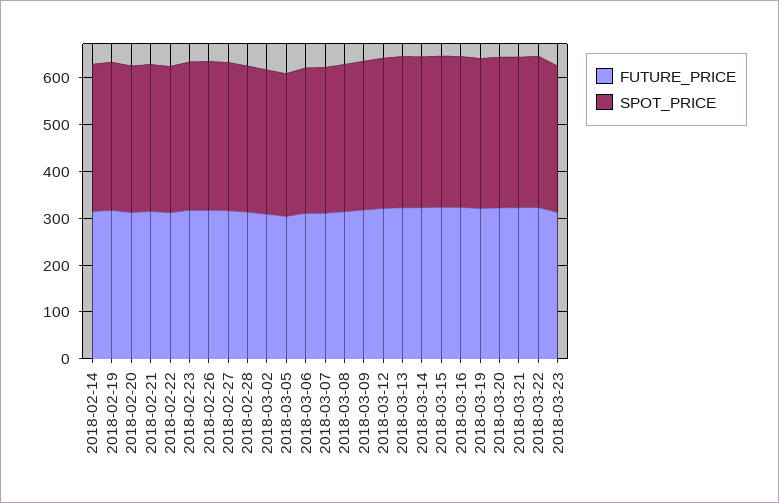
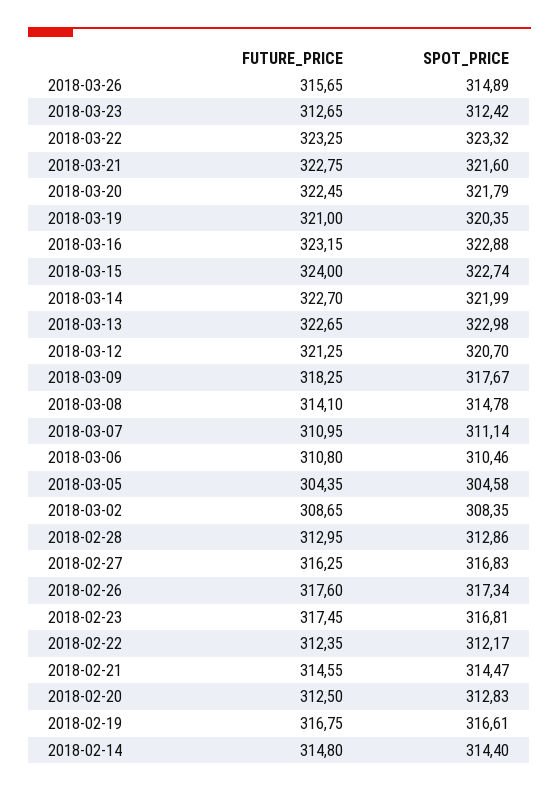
FUTURE_PRICE, 2018-03-26: none -> 315.65
SPOT_PRICE, 2018-03-26: none -> 314.89

